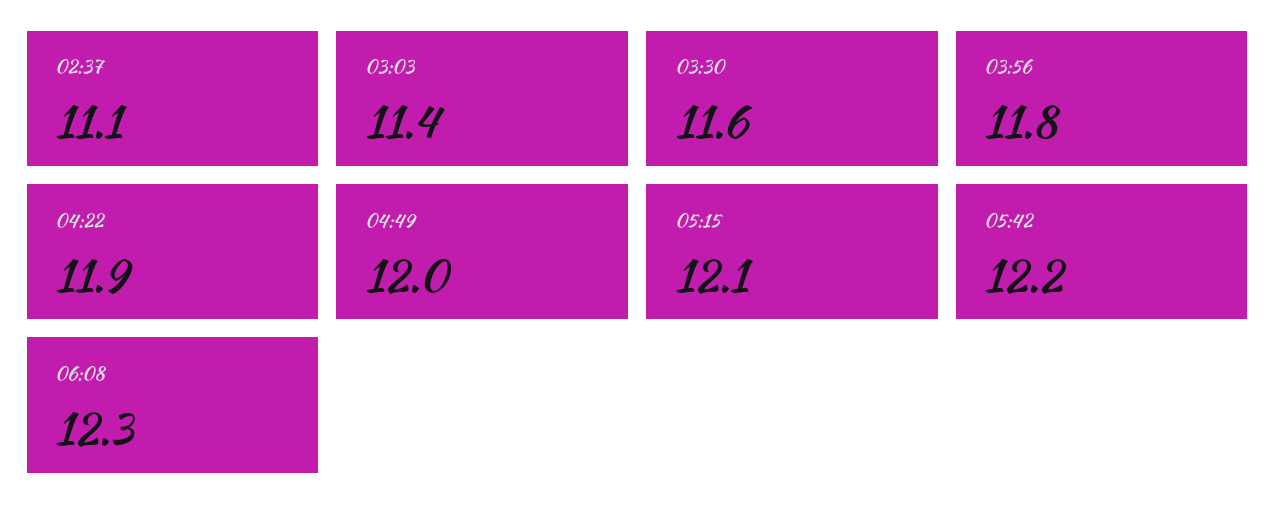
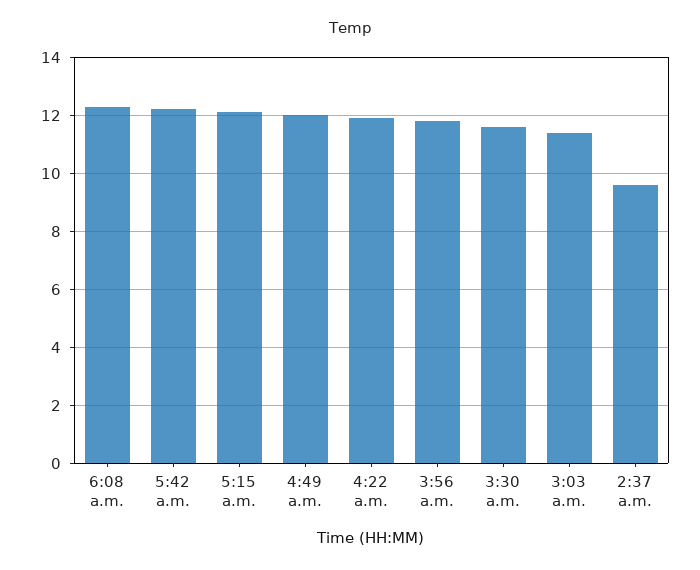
02:37: 11.1 -> 9.5

